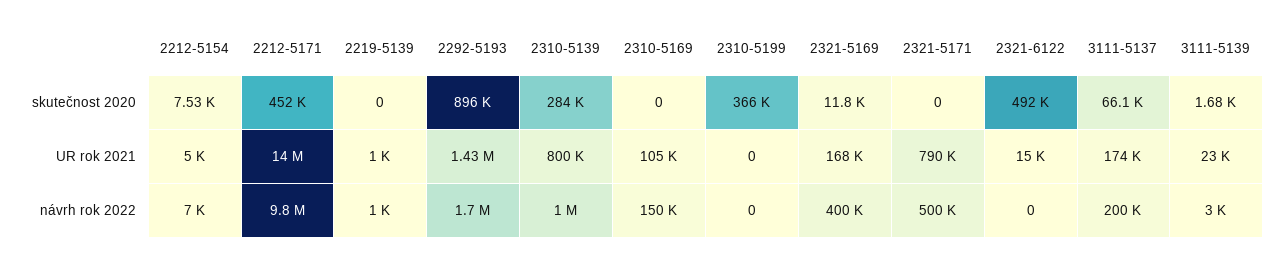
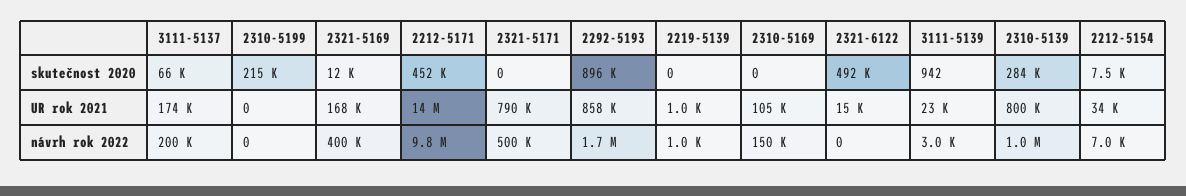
2310-5199, skutečnost 2020: 366000 -> 215000
3111-5139, skutečnost 2020: 1680 -> 942
2212-5154, UR rok 2021: 5000 -> 34000
2292-5193, UR rok 2021: 1430000 -> 858000

